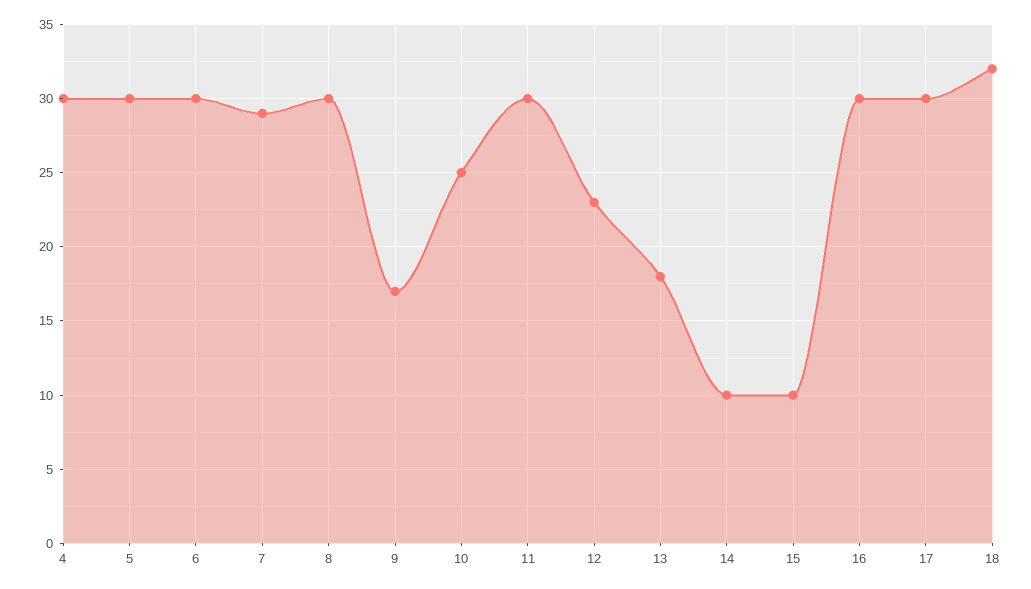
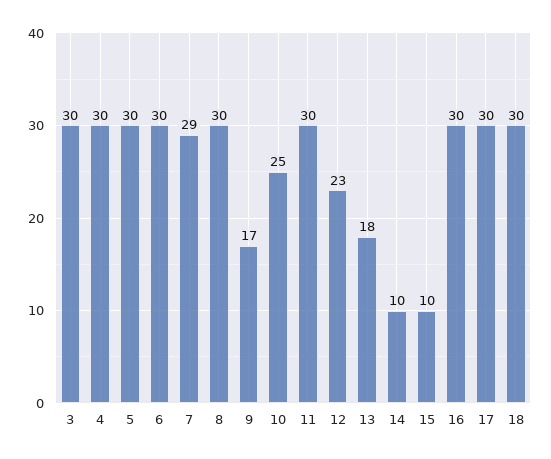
18: 32 -> 30
3: none -> 30

